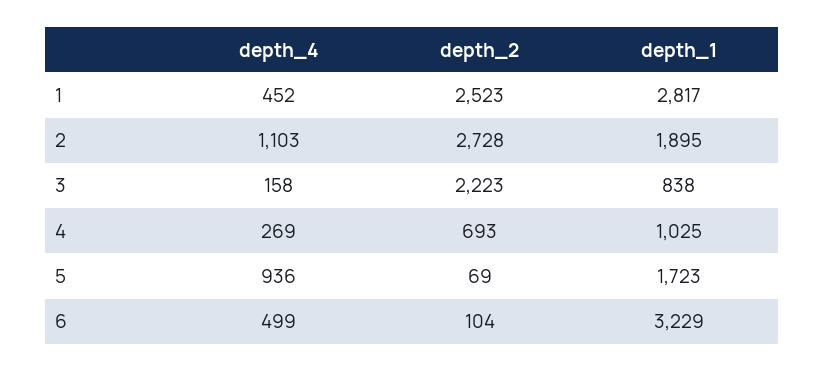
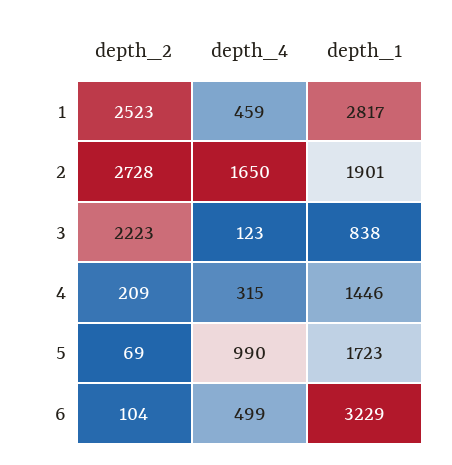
depth_4, 1: 452 -> 459
depth_4, 2: 1103 -> 1650
depth_1, 2: 1895 -> 1901
depth_4, 3: 158 -> 123
depth_4, 4: 269 -> 315
depth_2, 4: 693 -> 209
depth_1, 4: 1025 -> 1446
depth_4, 5: 936 -> 990

